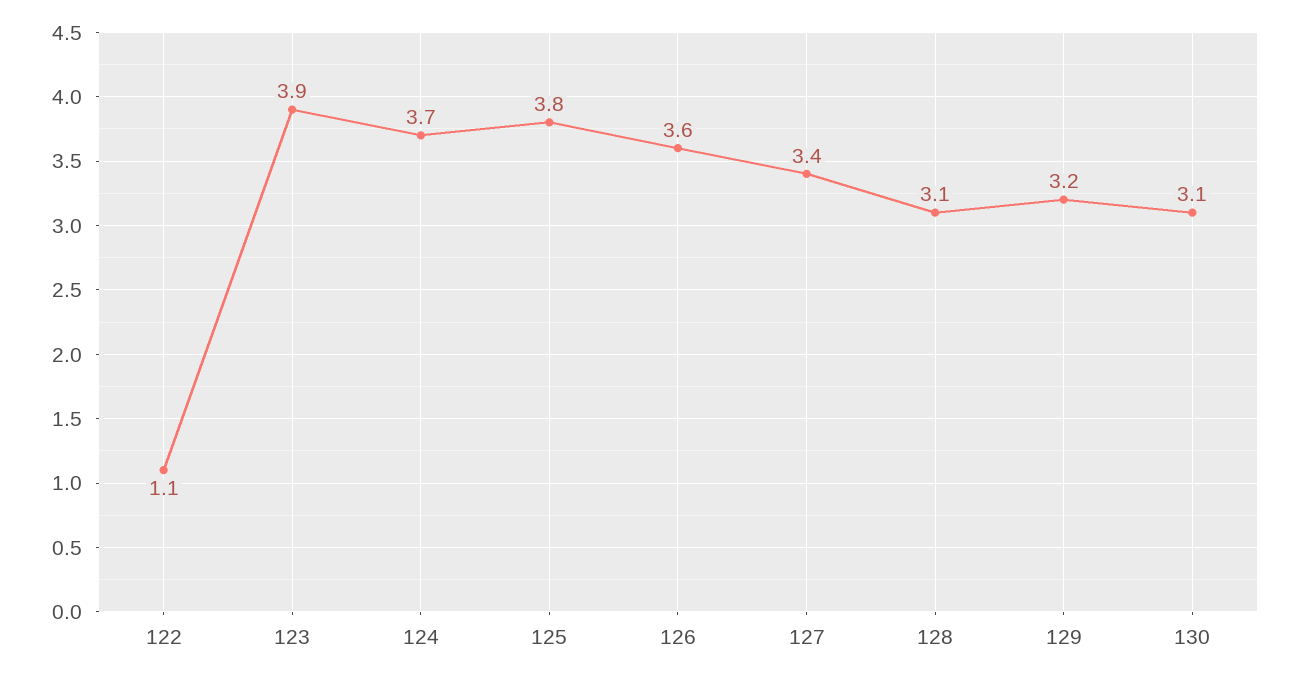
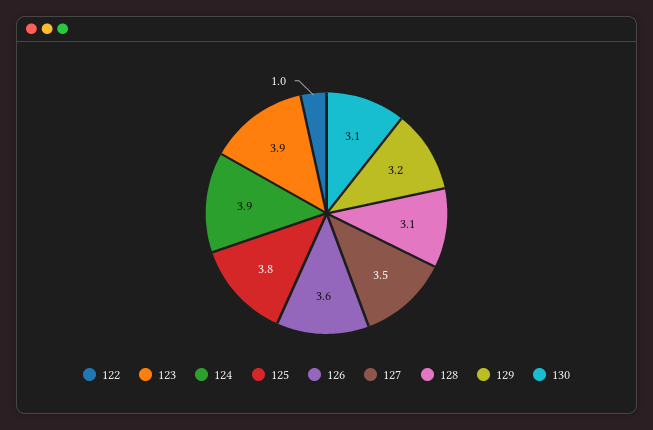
122: 1.1 -> 1
124: 3.7 -> 3.9
127: 3.4 -> 3.5

